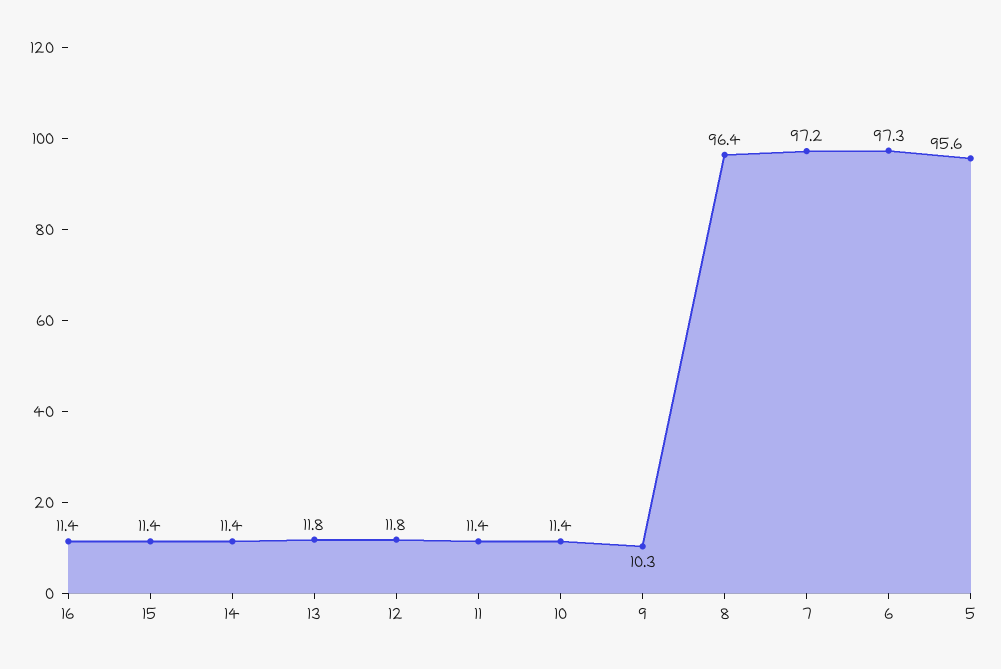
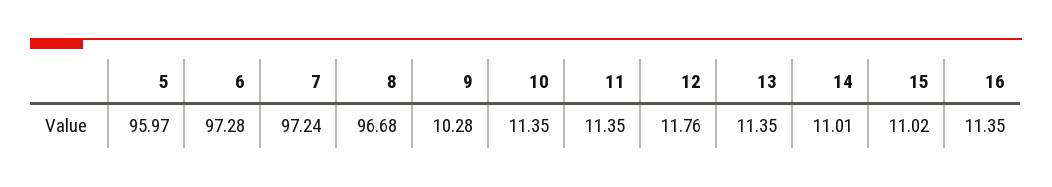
15: 11.4 -> 11.02
14: 11.4 -> 11.01
13: 11.8 -> 11.35
8: 96.4 -> 96.68
5: 95.6 -> 95.97

